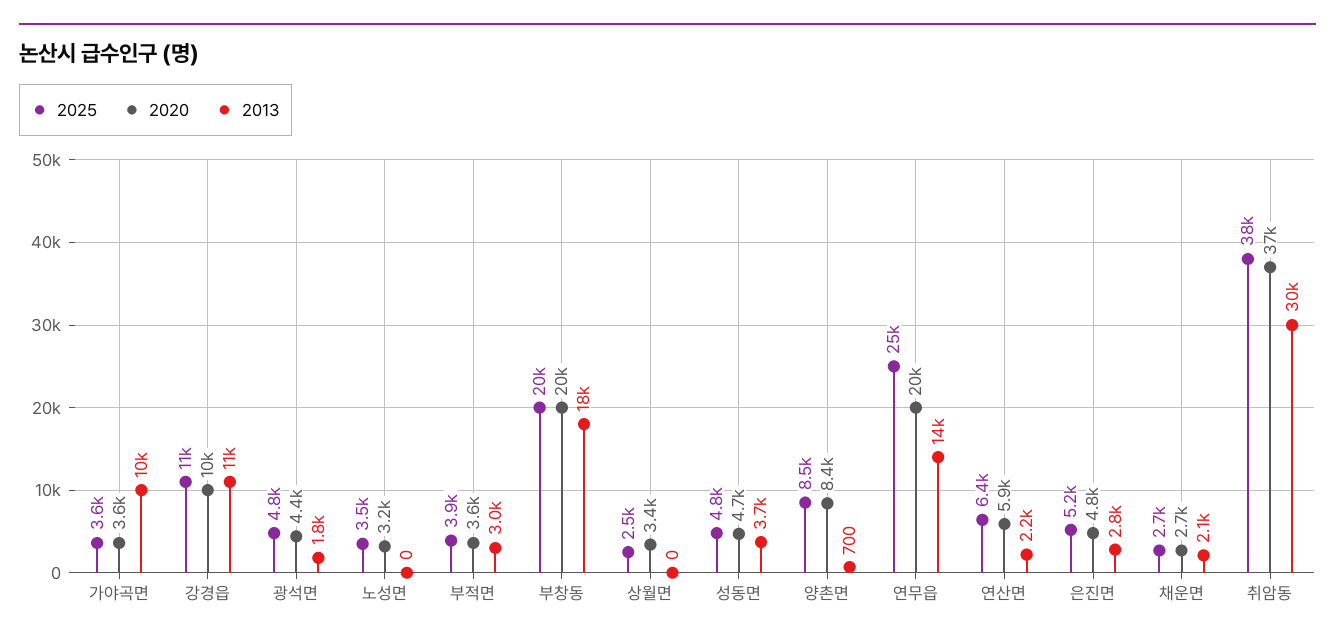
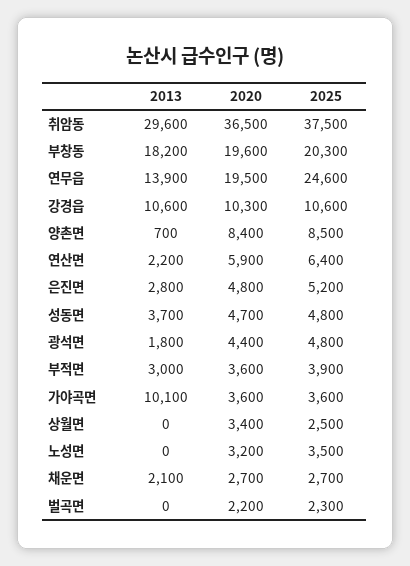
2013, 벌곡면: none -> 0
2020, 벌곡면: none -> 2200
2025, 벌곡면: none -> 2300

